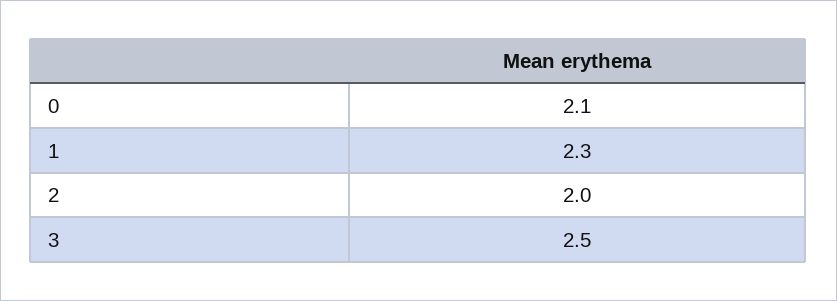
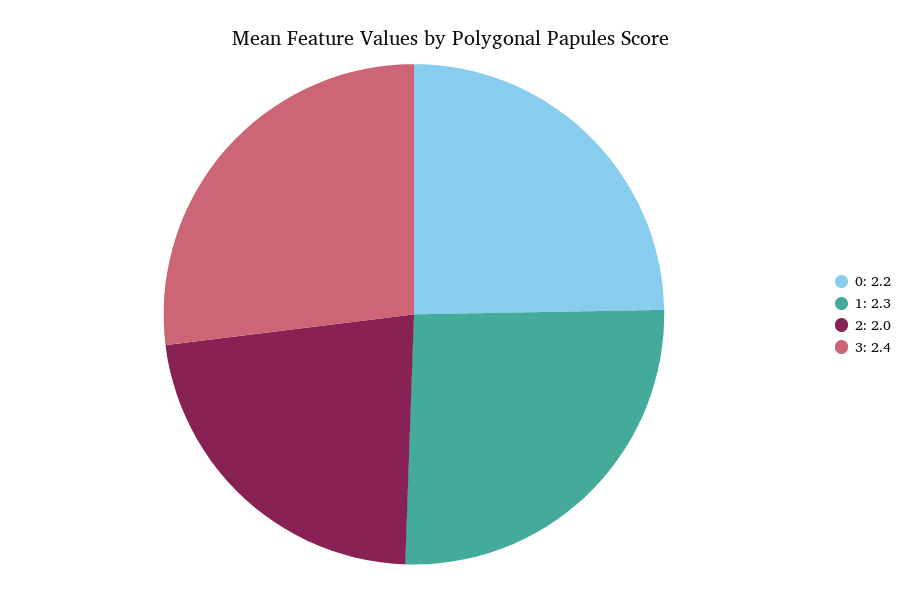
0: 2.1 -> 2.2
3: 2.5 -> 2.4

